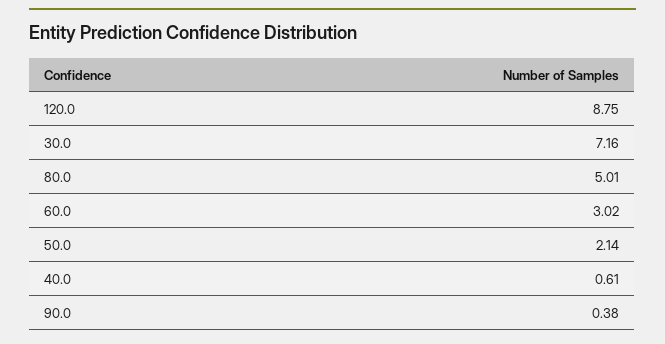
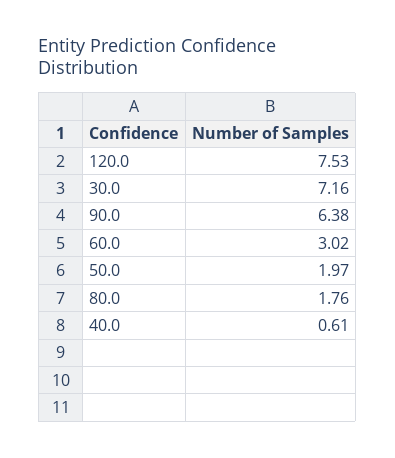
120.0: 8.75 -> 7.53
80.0: 5.01 -> 1.76
50.0: 2.14 -> 1.97
90.0: 0.38 -> 6.38

